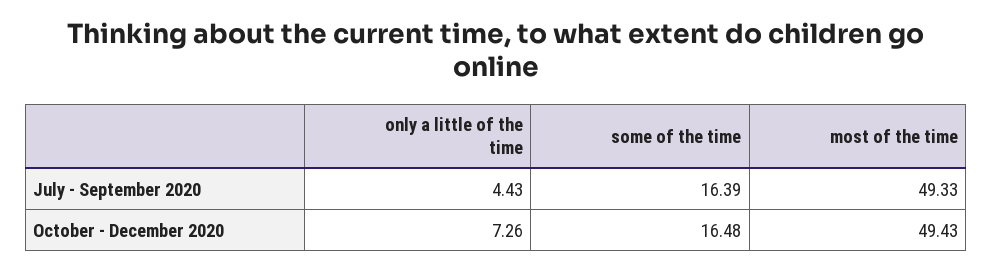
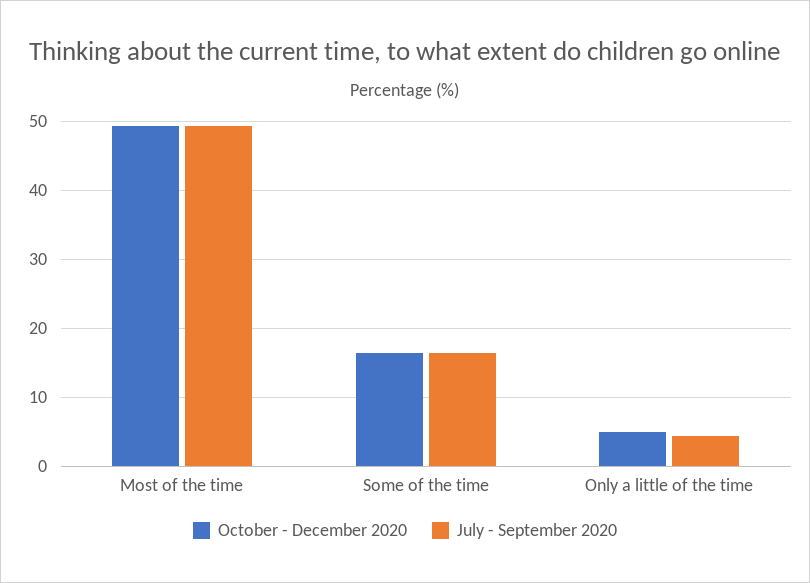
October - December 2020, only a little of the time: 7.26 -> 5

